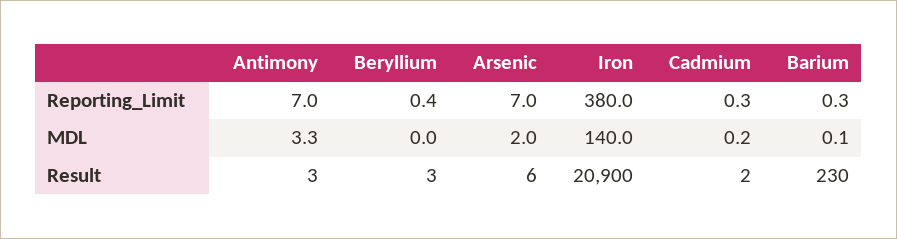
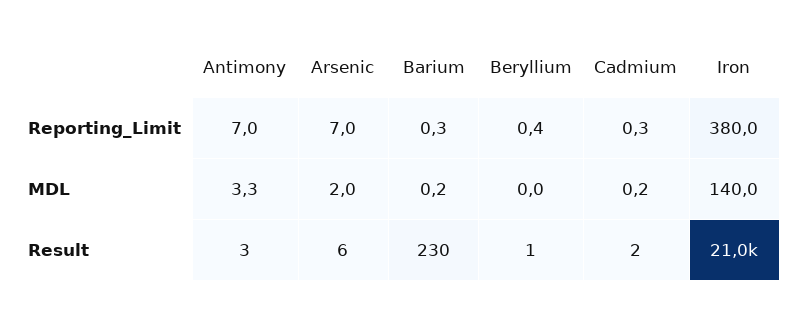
Barium, MDL: 0.1 -> 0.2
Beryllium, Result: 3 -> 1
Iron, Result: 20900 -> 21000

